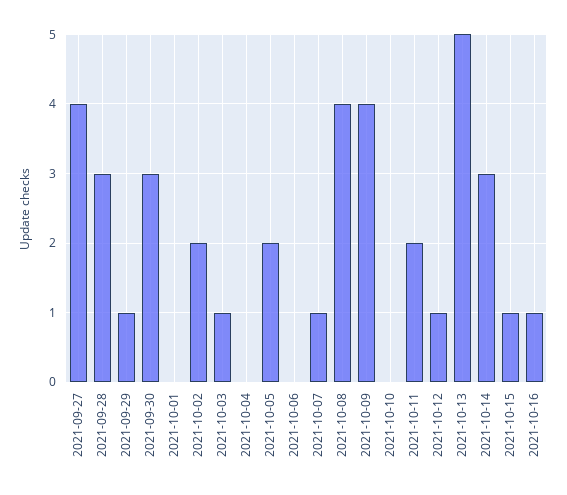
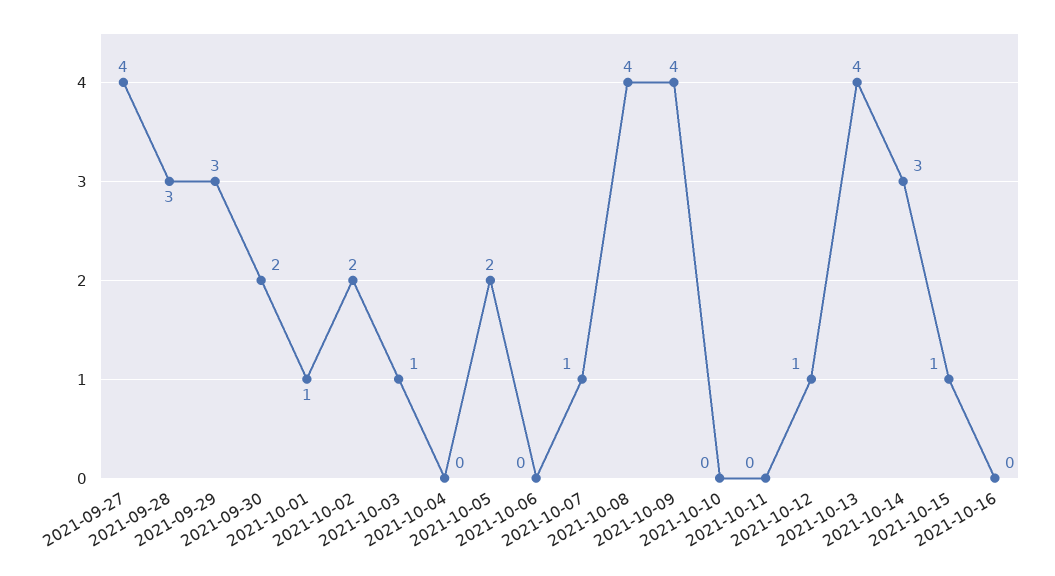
2021-09-29: 1 -> 3
2021-09-30: 3 -> 2
2021-10-01: 0 -> 1
2021-10-11: 2 -> 0
2021-10-13: 5 -> 4
2021-10-16: 1 -> 0

